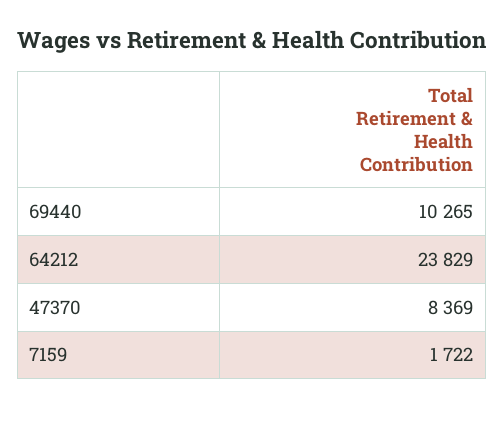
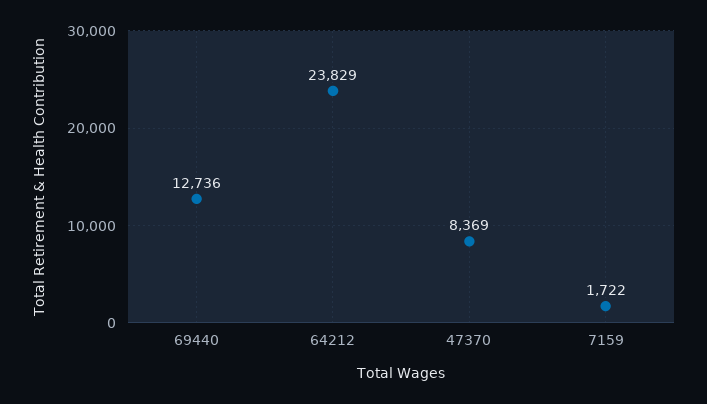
69440: 10265 -> 12736

